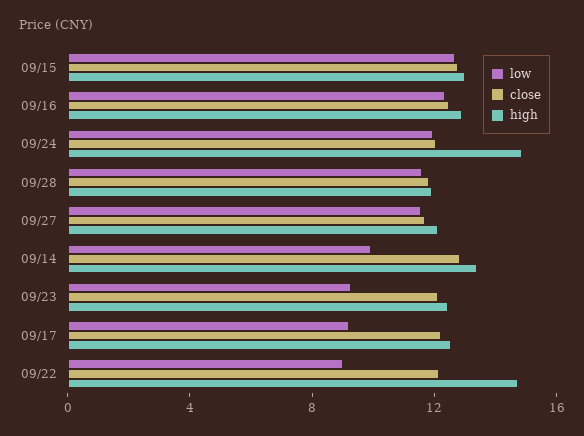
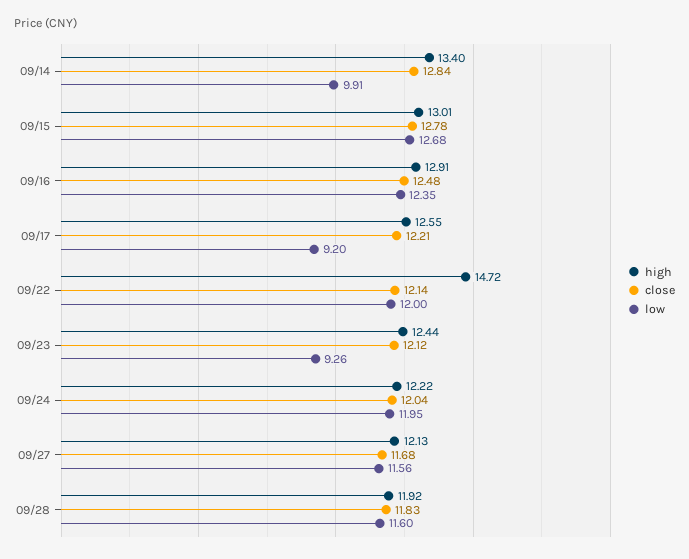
high, 09/24: 15 -> 12.22
low, 09/22: 9 -> 12

